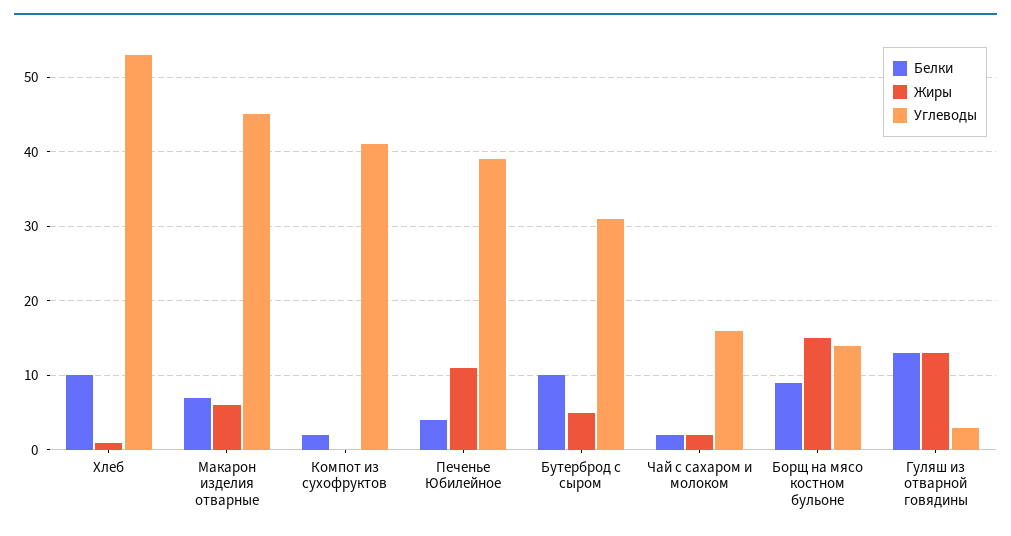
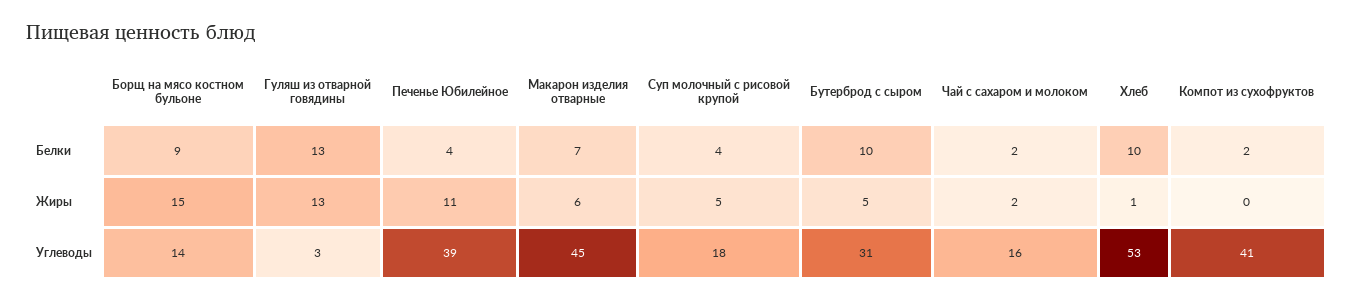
Белки, Суп молочный с рисовой крупой: none -> 4
Жиры, Суп молочный с рисовой крупой: none -> 5
Углеводы, Суп молочный с рисовой крупой: none -> 18

